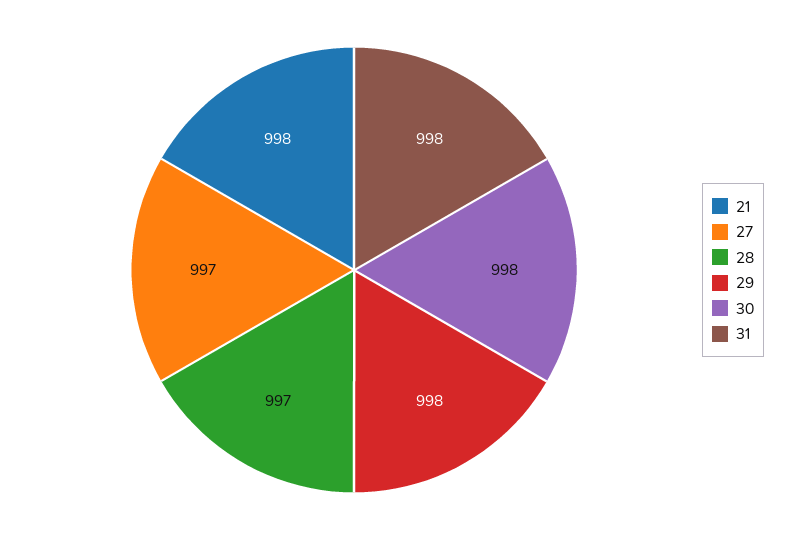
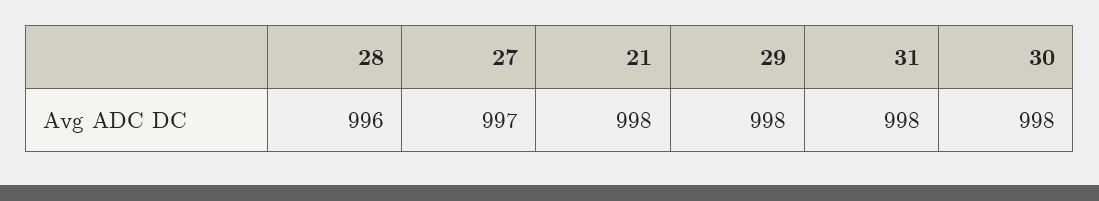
28: 997 -> 996

